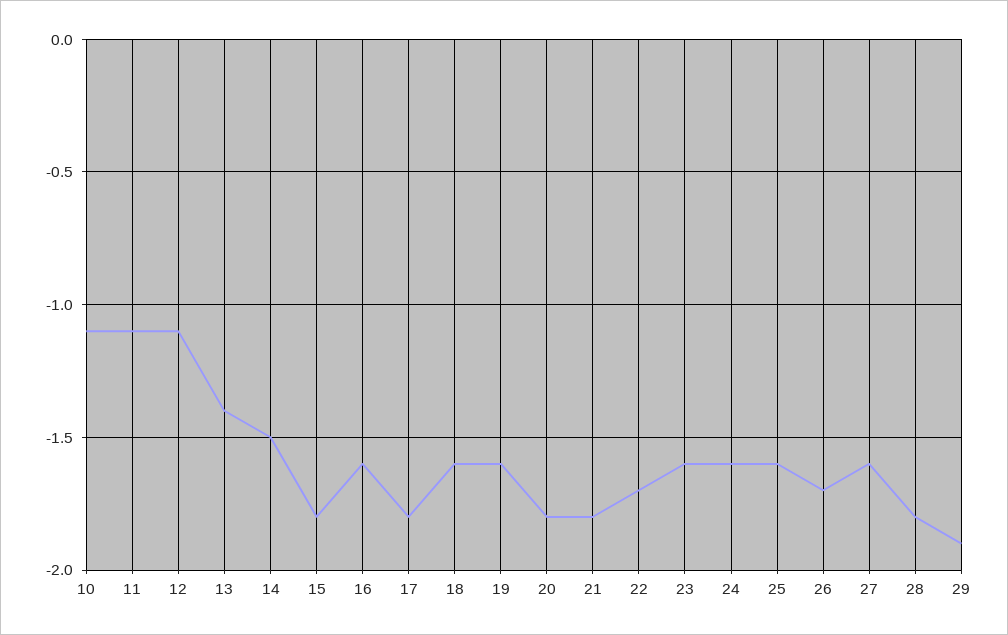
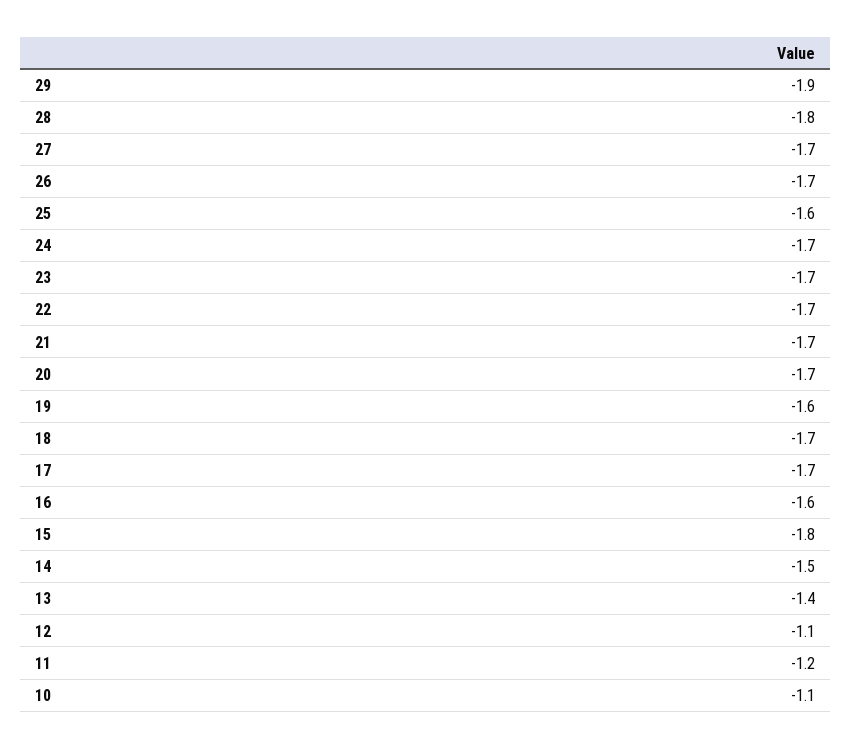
11: -1.1 -> -1.2
17: -1.8 -> -1.7
18: -1.6 -> -1.7
20: -1.8 -> -1.7
21: -1.8 -> -1.7
23: -1.6 -> -1.7
24: -1.6 -> -1.7
27: -1.6 -> -1.7

